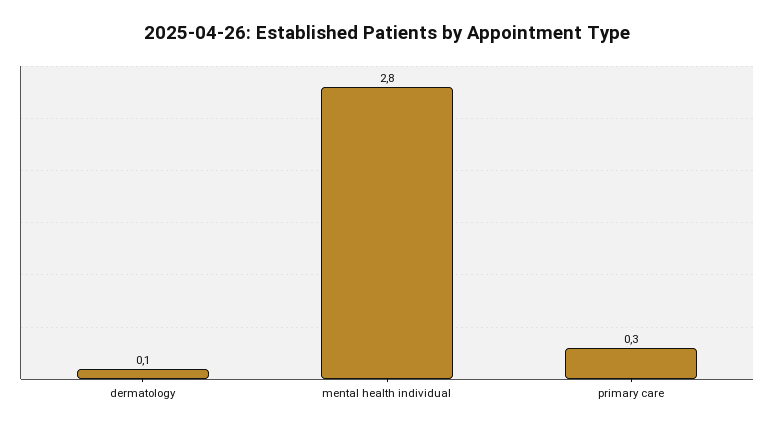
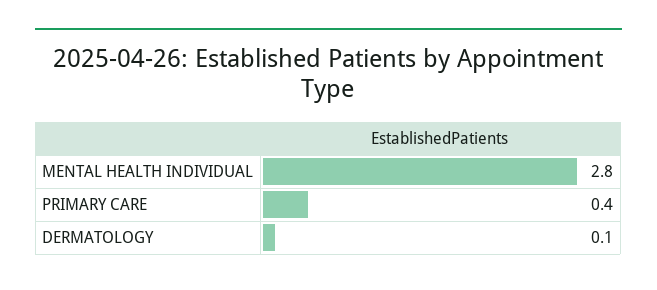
primary care: 0.3 -> 0.4

